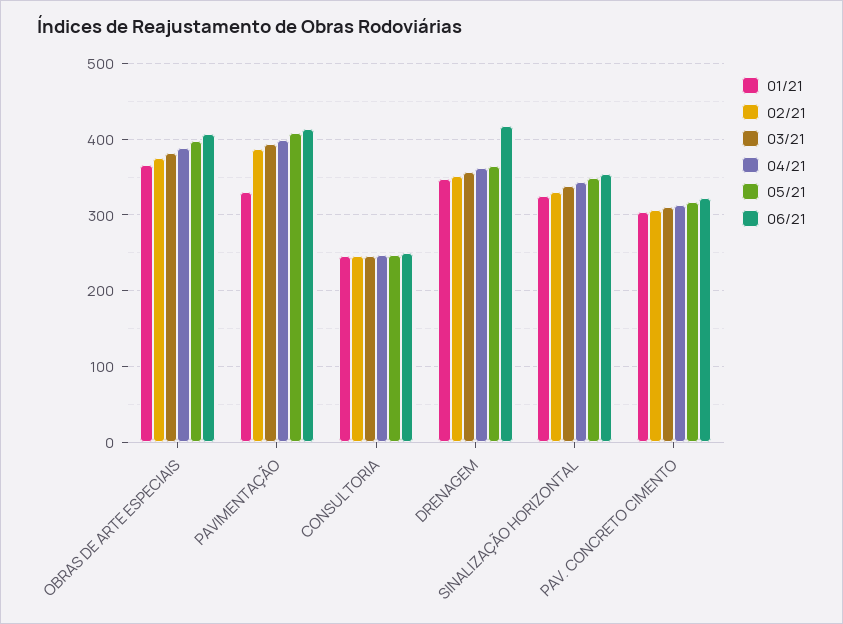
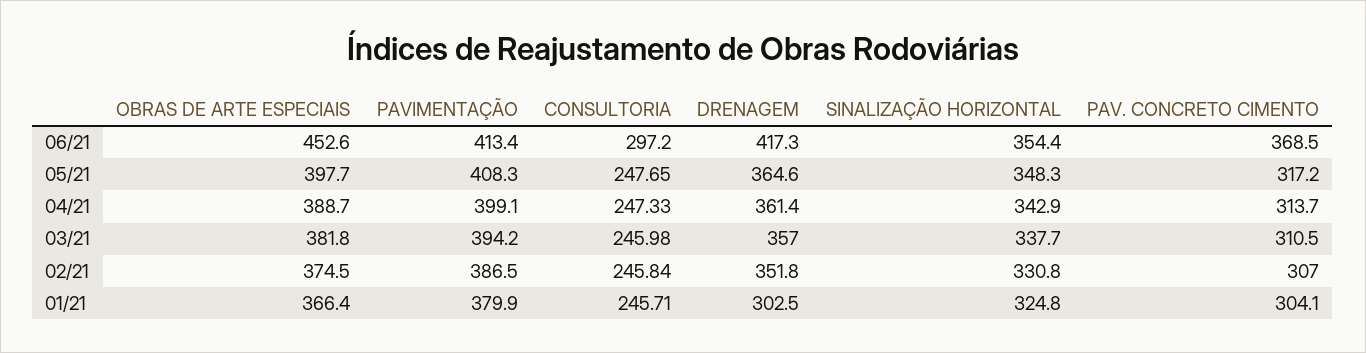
06/21, OBRAS DE ARTE ESPECIAIS: 410 -> 452.6
01/21, PAVIMENTAÇÃO: 330 -> 379.9
06/21, CONSULTORIA: 250 -> 297.2
01/21, DRENAGEM: 350 -> 302.5
06/21, PAV. CONCRETO CIMENTO: 320 -> 368.5

